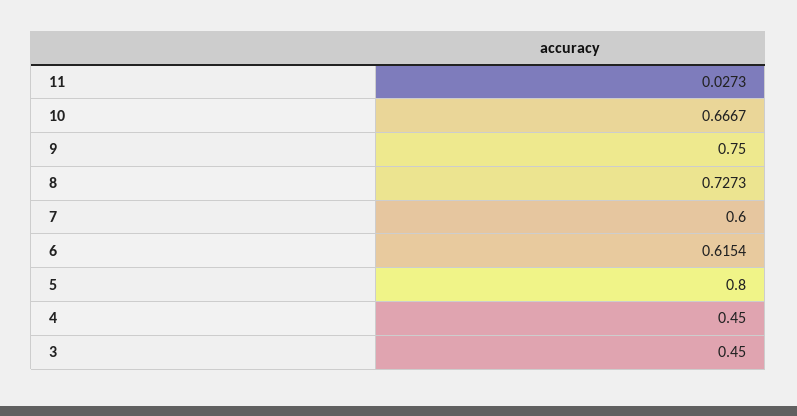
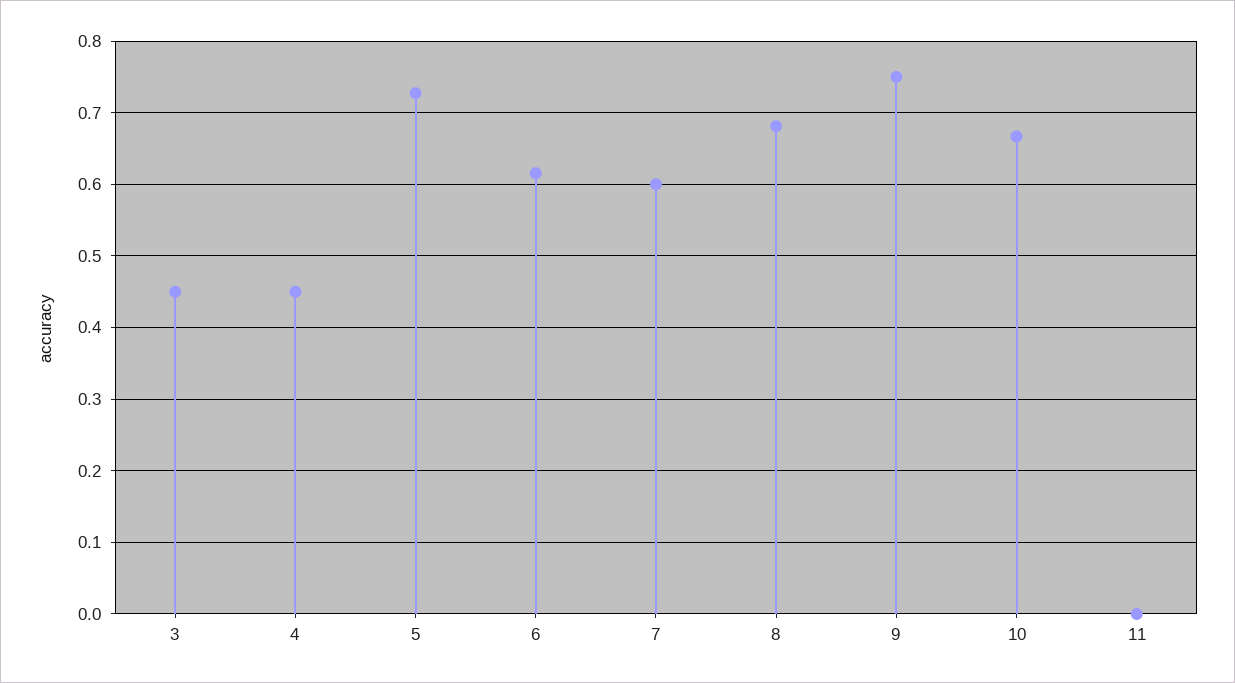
11: 0.0273 -> 0
8: 0.7273 -> 0.68
5: 0.8 -> 0.73

